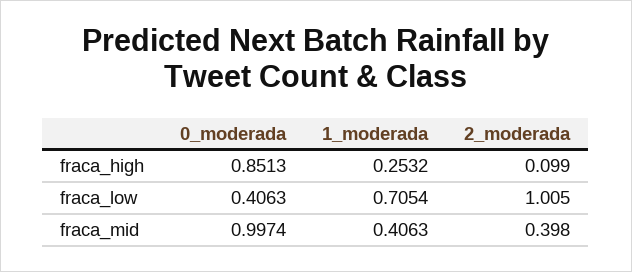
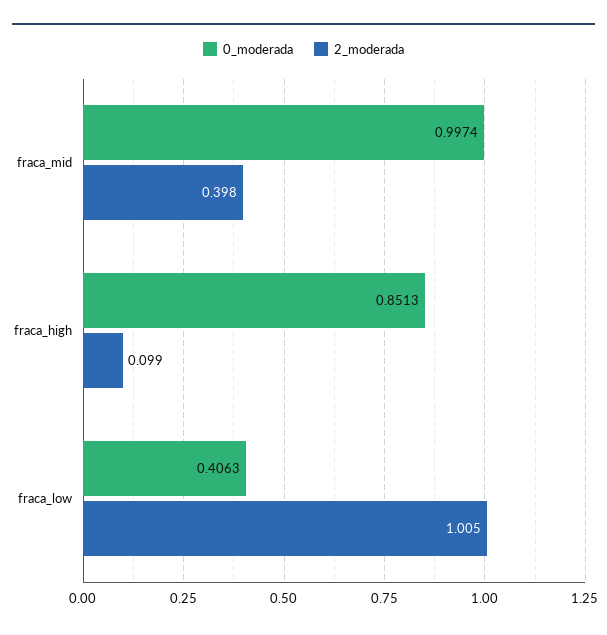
1_moderada, fraca_high: 0.2532 -> none
1_moderada, fraca_low: 0.7054 -> none
1_moderada, fraca_mid: 0.4063 -> none

